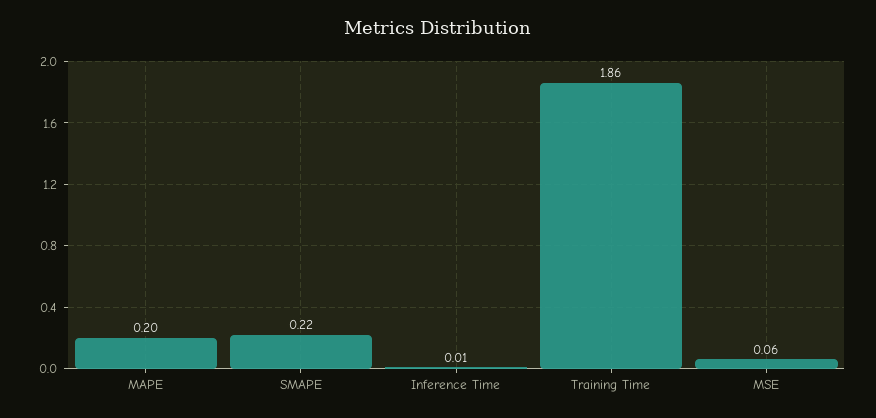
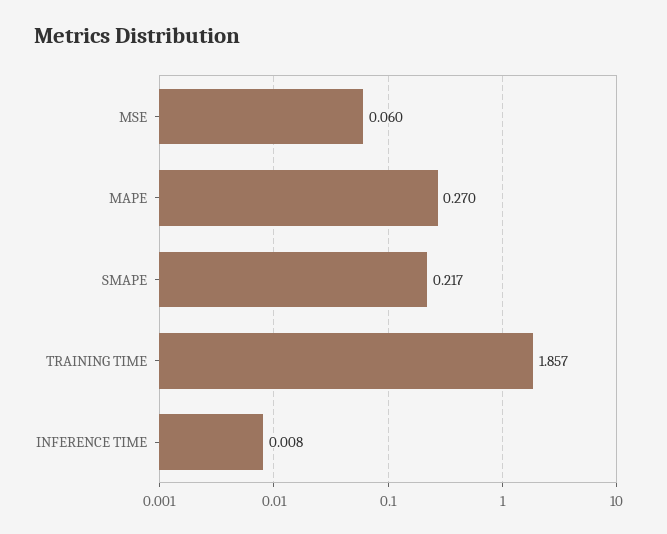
MAPE: 0.2 -> 0.27

